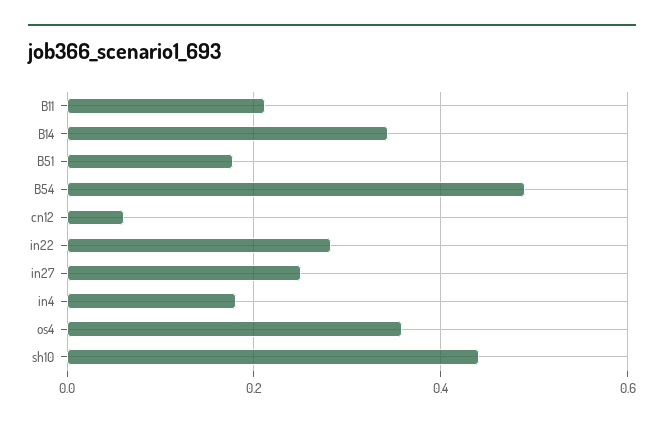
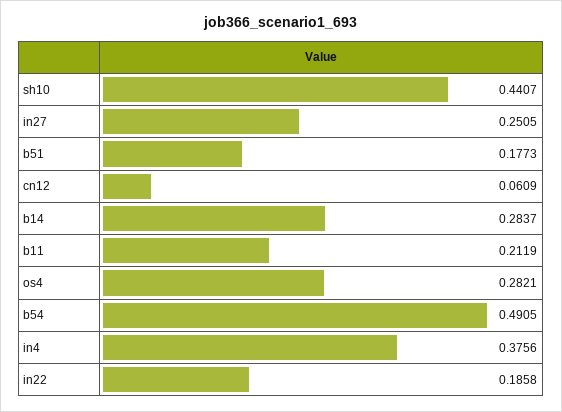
B14: 0.34 -> 0.2837
in22: 0.28 -> 0.1858
in4: 0.18 -> 0.3756
os4: 0.36 -> 0.2821

